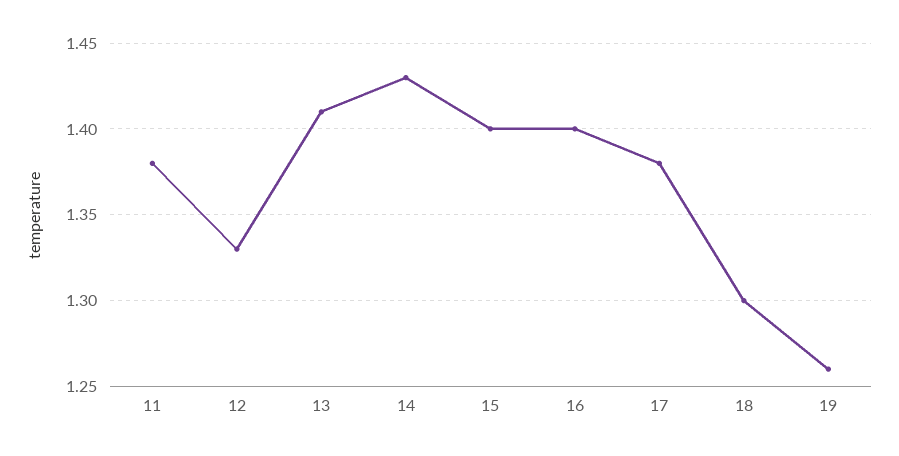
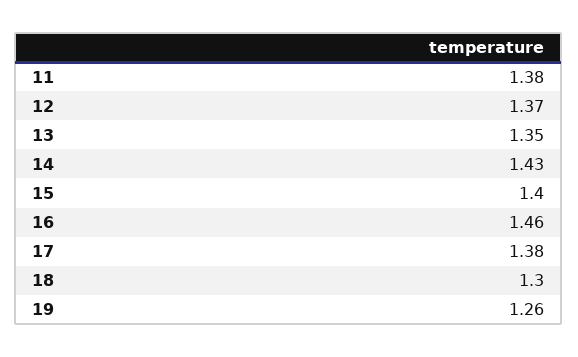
12: 1.33 -> 1.37
13: 1.41 -> 1.35
16: 1.4 -> 1.46

